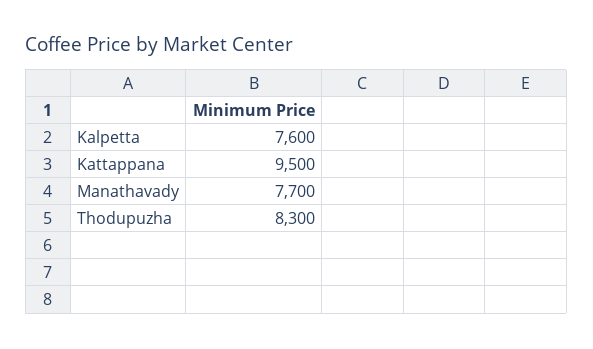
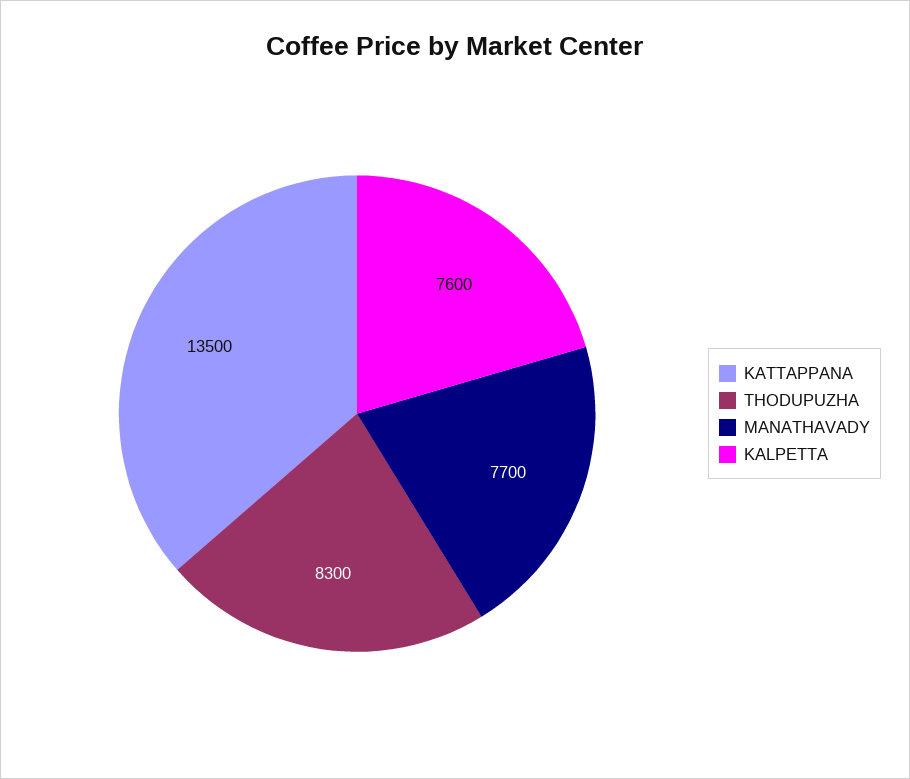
Kattappana: 9500 -> 13500

